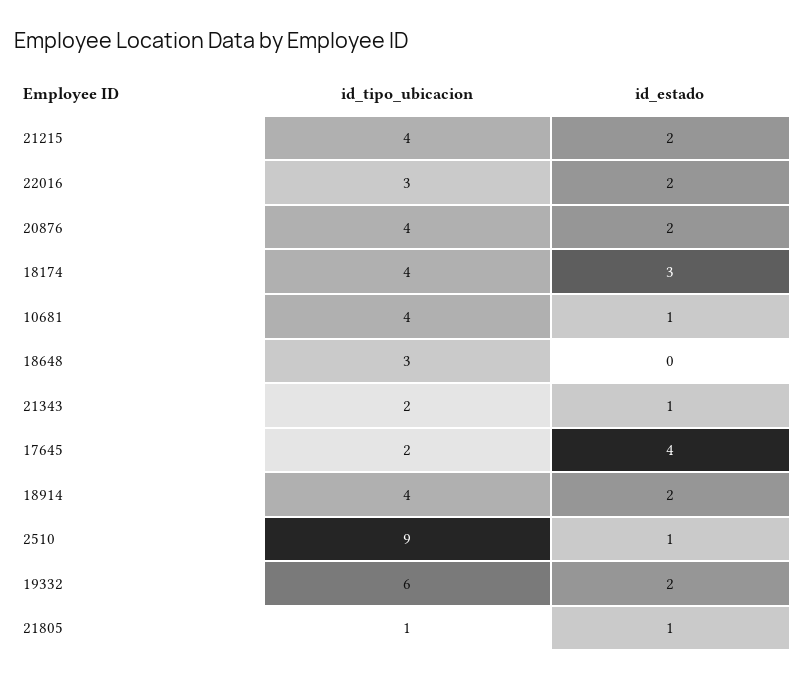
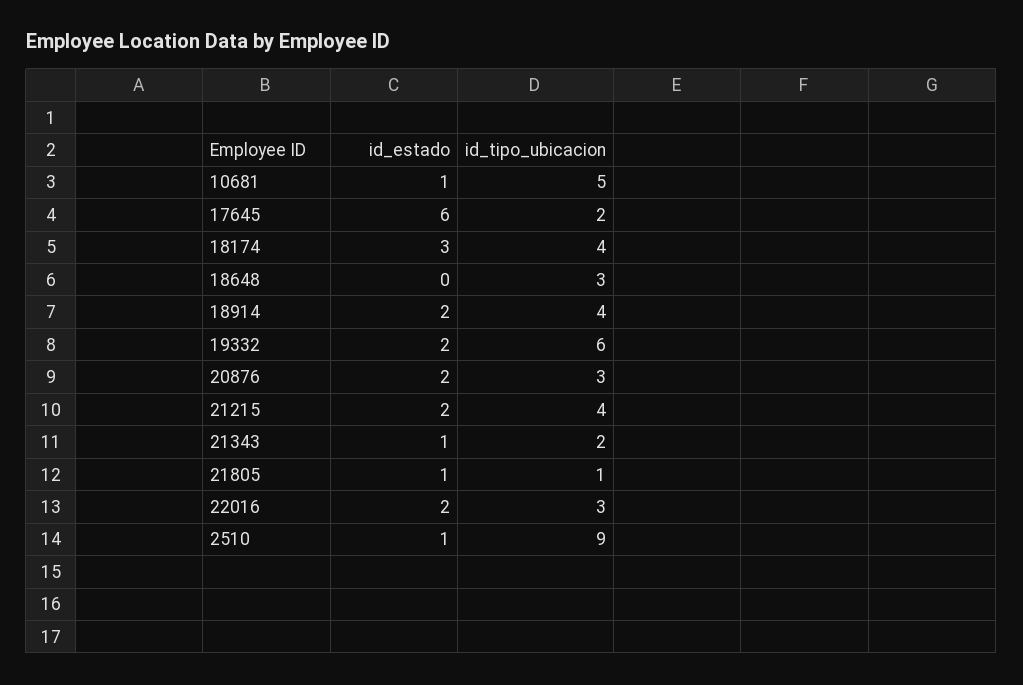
id_tipo_ubicacion, 20876: 4 -> 3
id_tipo_ubicacion, 10681: 4 -> 5
id_estado, 17645: 4 -> 6

